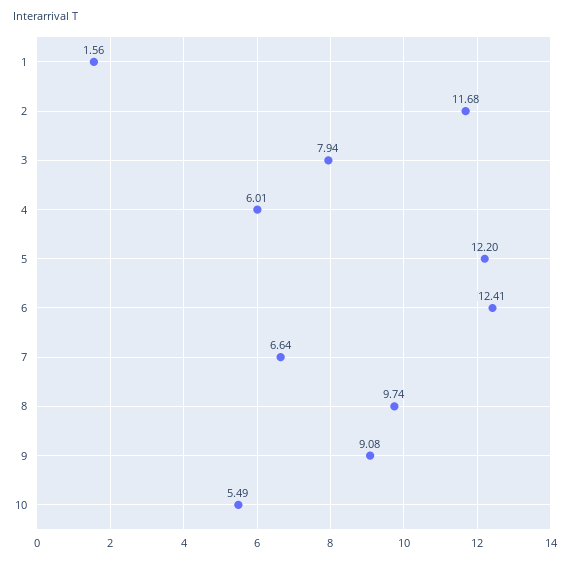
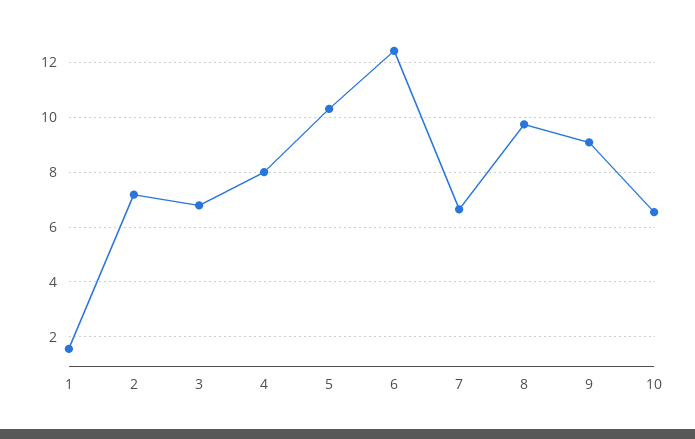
2: 11.68 -> 7.25
3: 7.94 -> 6.75
4: 6.01 -> 8
5: 12.2 -> 10.25
10: 5.49 -> 6.5

